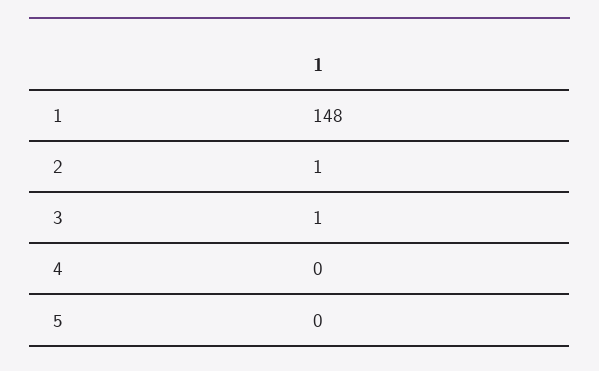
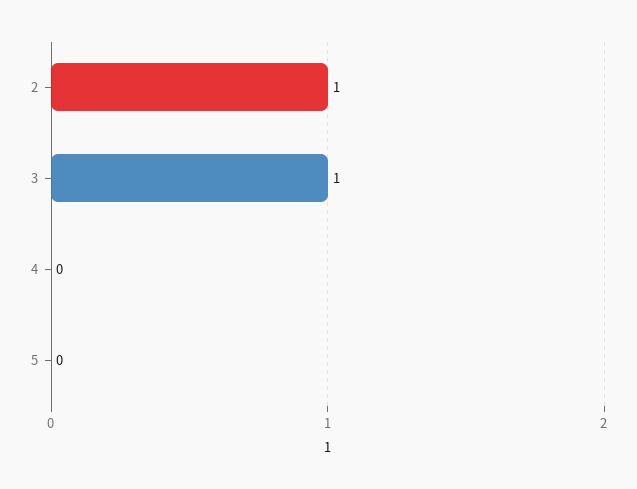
1: 148 -> none

